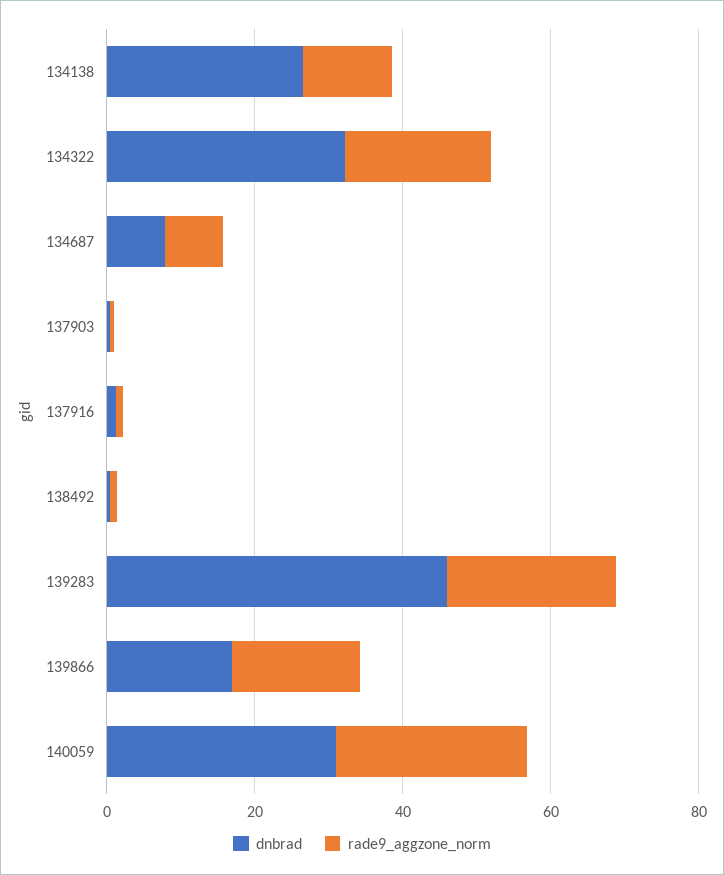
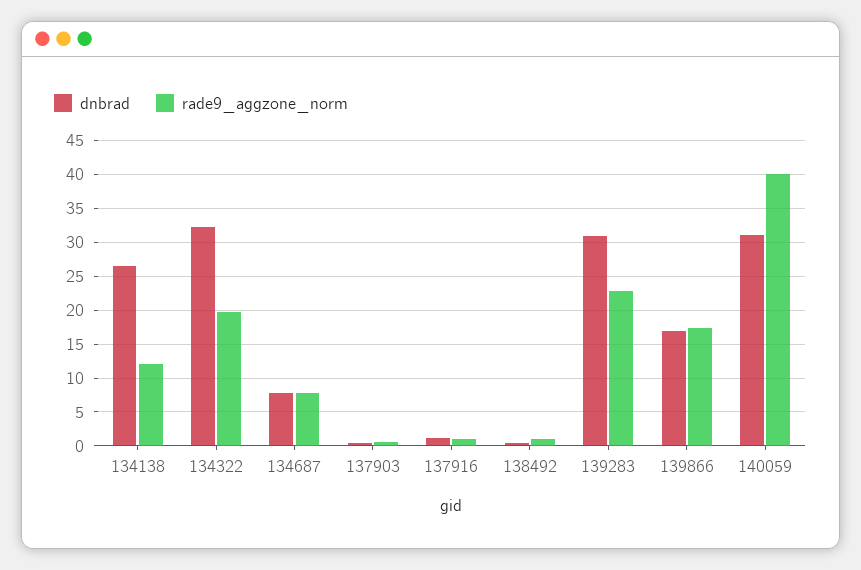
dnbrad, 139283: 45 -> 31
rade9_aggzone_norm, 140059: 25 -> 40

